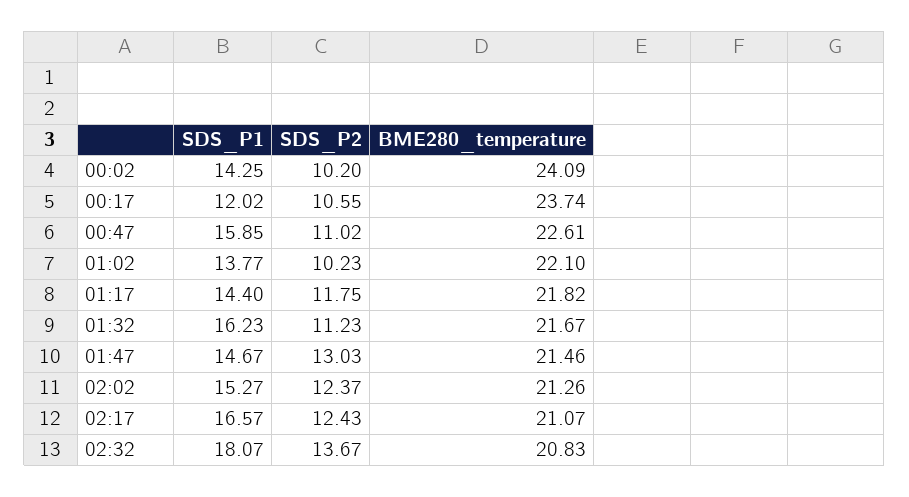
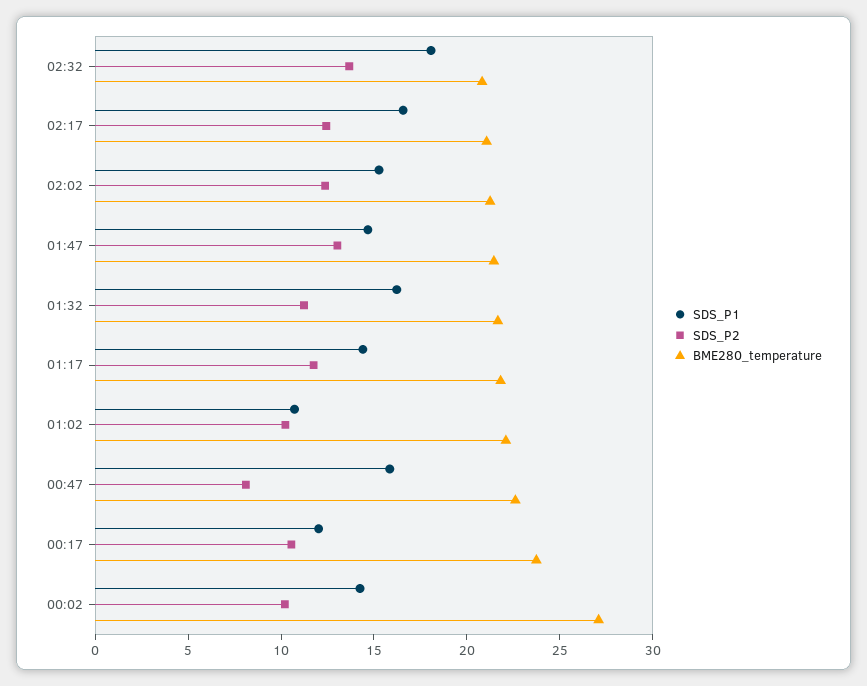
BME280_temperature, 00:02: 24.09 -> 27
SDS_P2, 00:47: 11.02 -> 8
SDS_P1, 01:02: 13.77 -> 11

